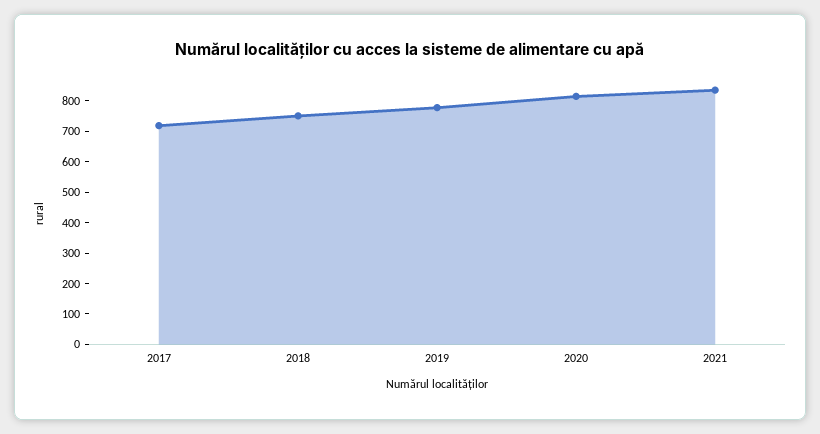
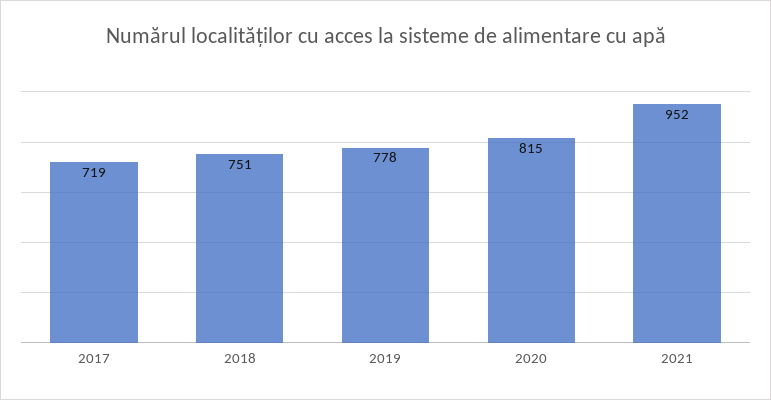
2021: 850 -> 952

